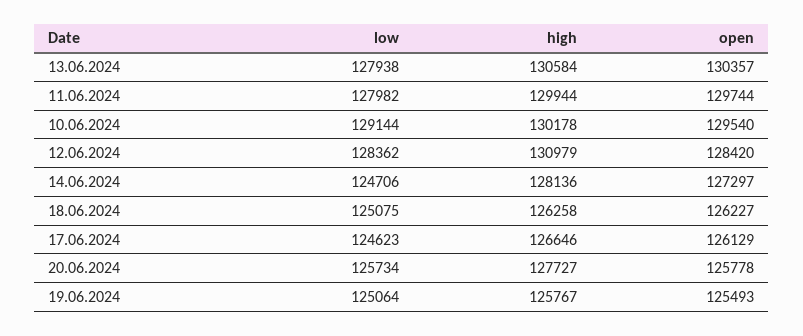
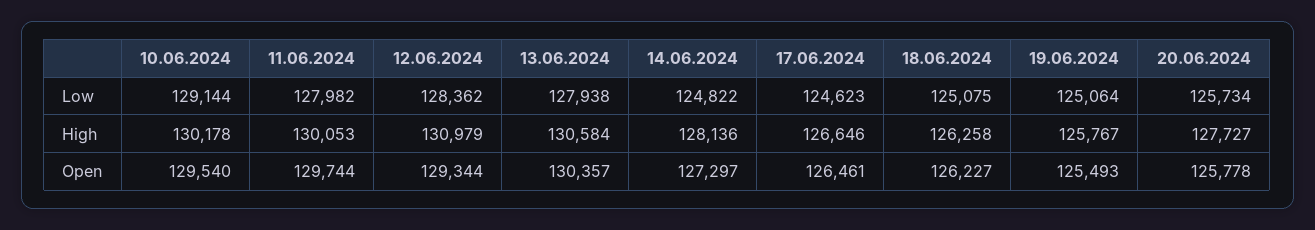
high, 11.06.2024: 129944 -> 130053
open, 12.06.2024: 128420 -> 129344
low, 14.06.2024: 124706 -> 124822
open, 17.06.2024: 126129 -> 126461

